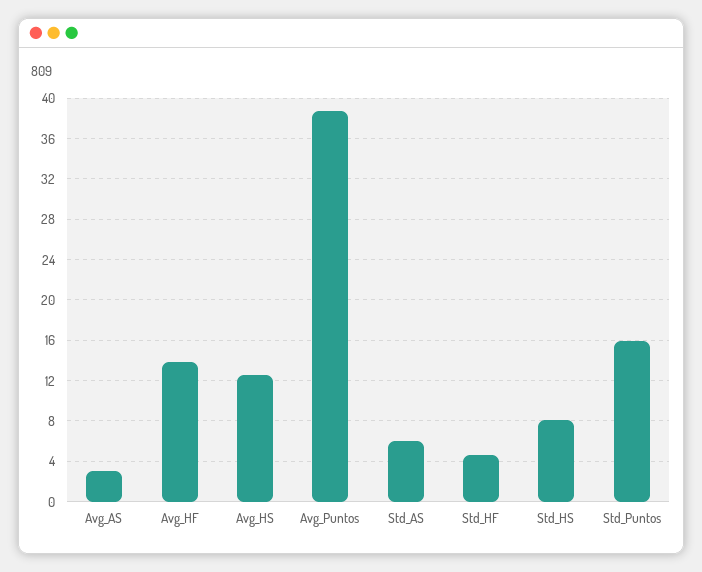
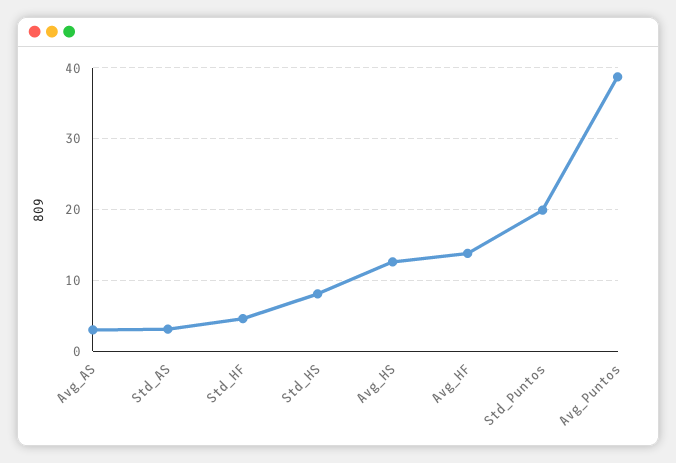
Std_AS: 6 -> 3
Std_Puntos: 16 -> 20

